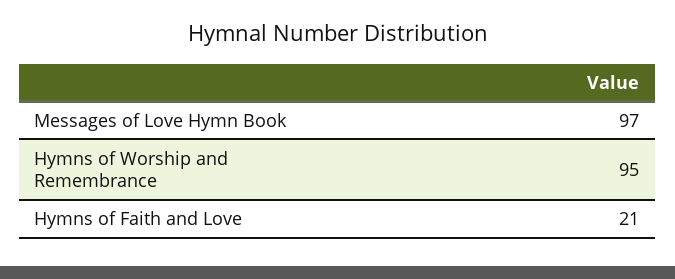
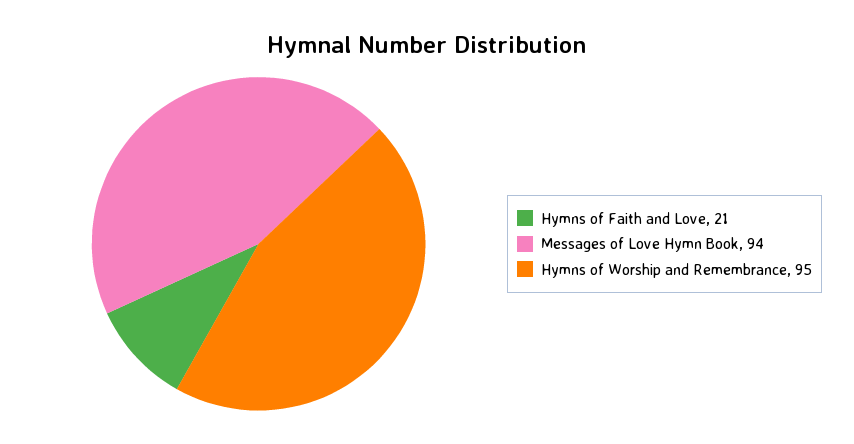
Messages of Love Hymn Book: 97 -> 94

